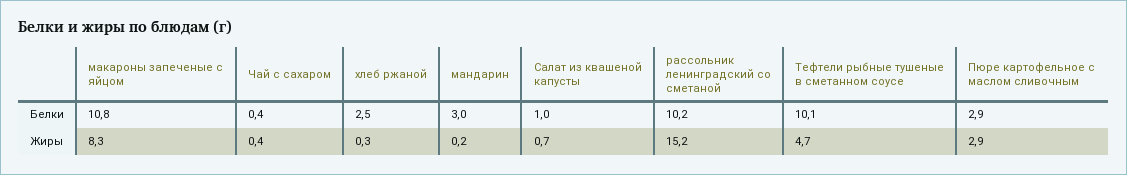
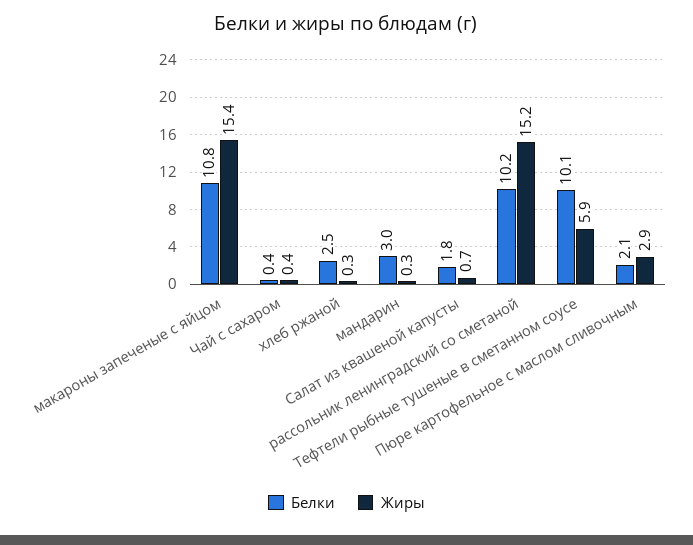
Белки, Салат из квашеной капусты: 1 -> 1.8
Белки, Пюре картофельное с маслом сливочным: 2.9 -> 2.1
Жиры, макароны запеченые с яйцом: 8.3 -> 15.4
Жиры, мандарин: 0.2 -> 0.3
Жиры, Тефтели рыбные тушеные в сметанном соусе: 4.7 -> 5.9

